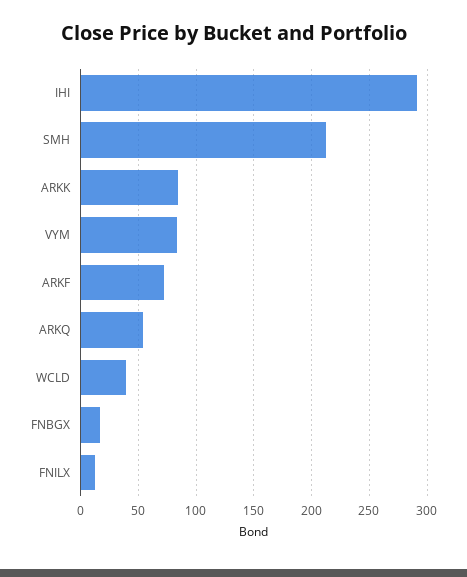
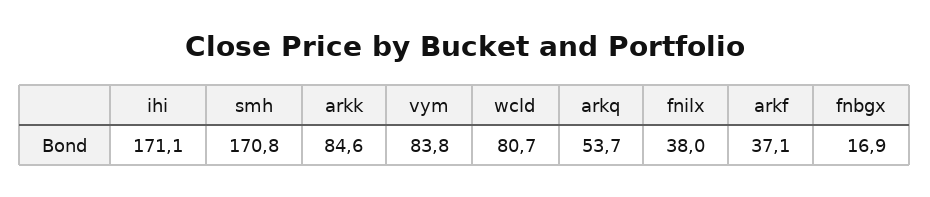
IHI: 290 -> 171.1
SMH: 210 -> 170.8
ARKF: 70 -> 37.1
WCLD: 40 -> 80.7
FNILX: 10 -> 38

